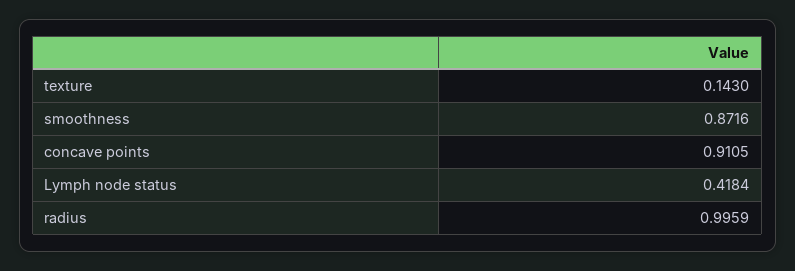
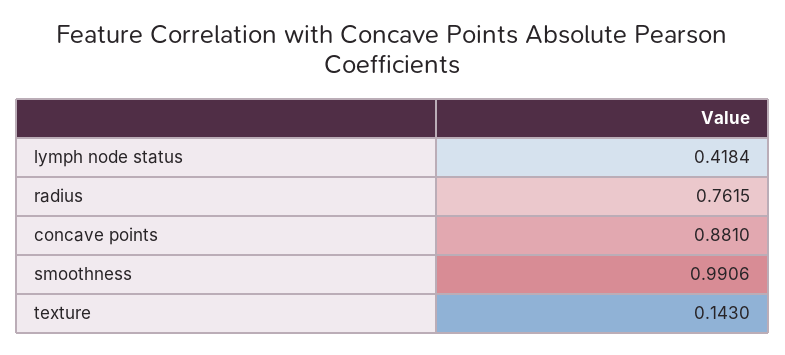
smoothness: 0.8716 -> 0.9906
concave points: 0.9105 -> 0.881
radius: 0.9959 -> 0.7615

